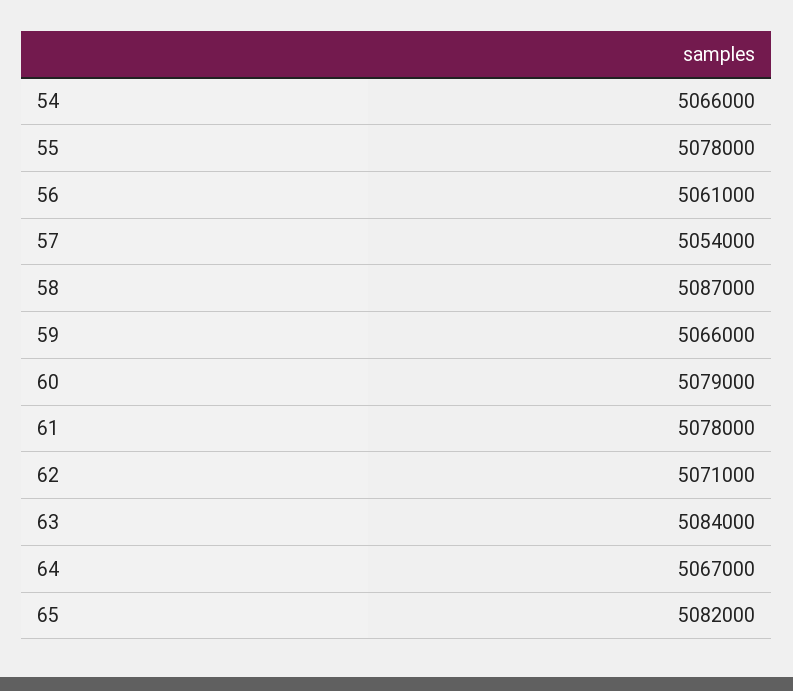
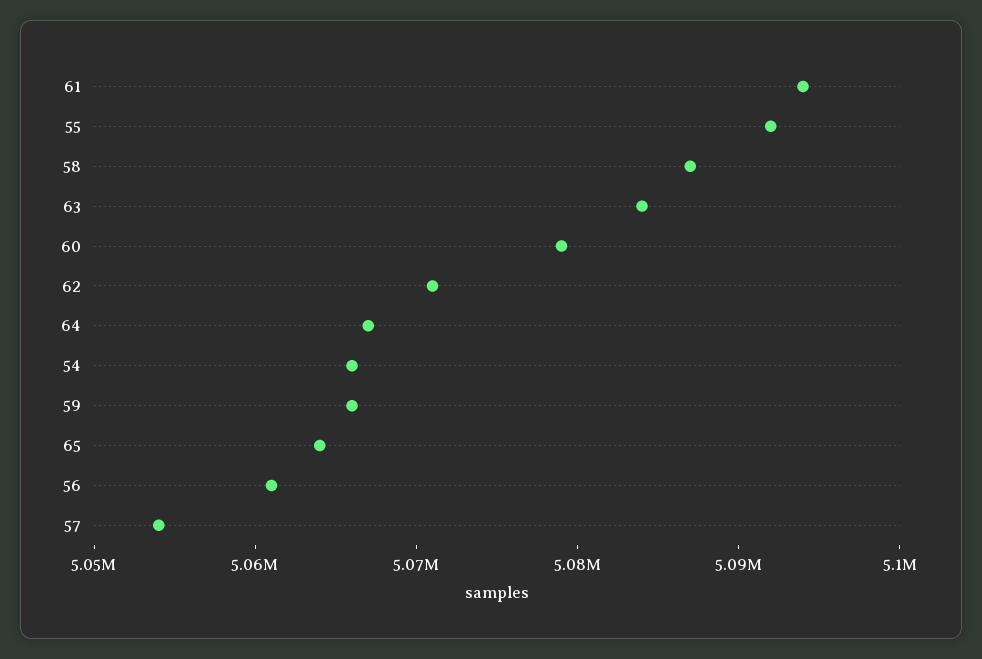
55: 5078000 -> 5092000
61: 5078000 -> 5094000
65: 5082000 -> 5064000

